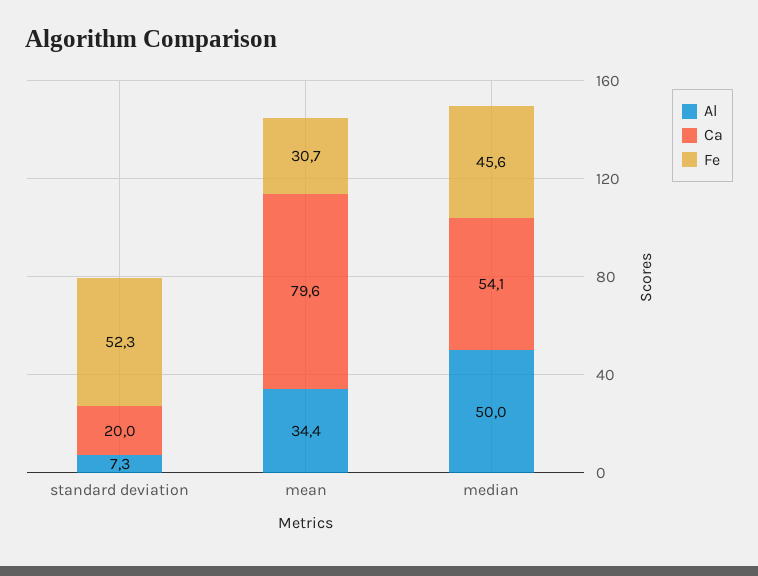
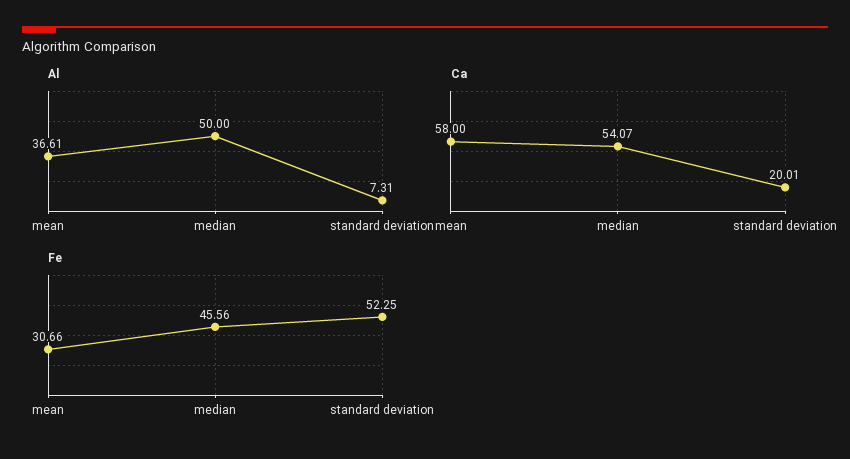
Al, mean: 34.4 -> 36.61
Ca, mean: 79.6 -> 58

